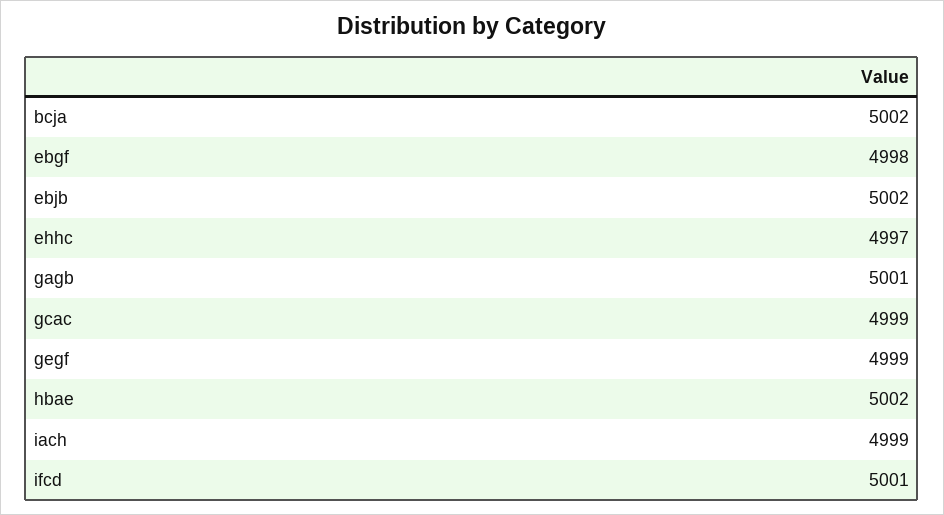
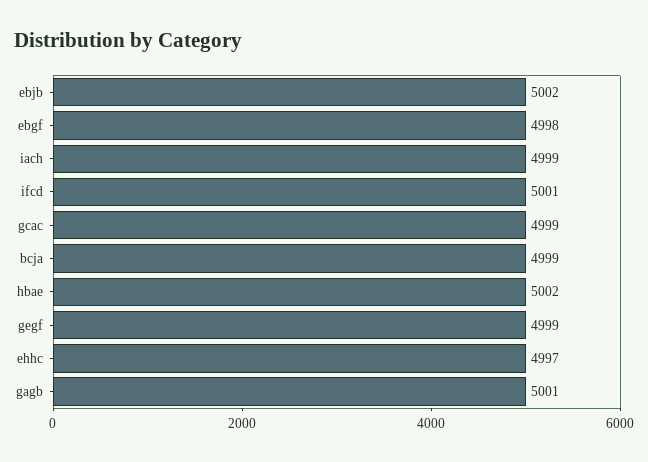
bcja: 5002 -> 4999

